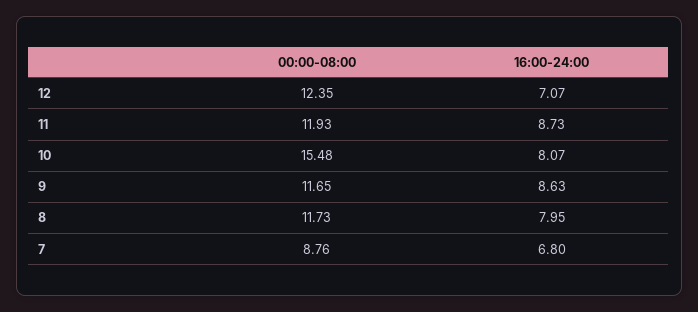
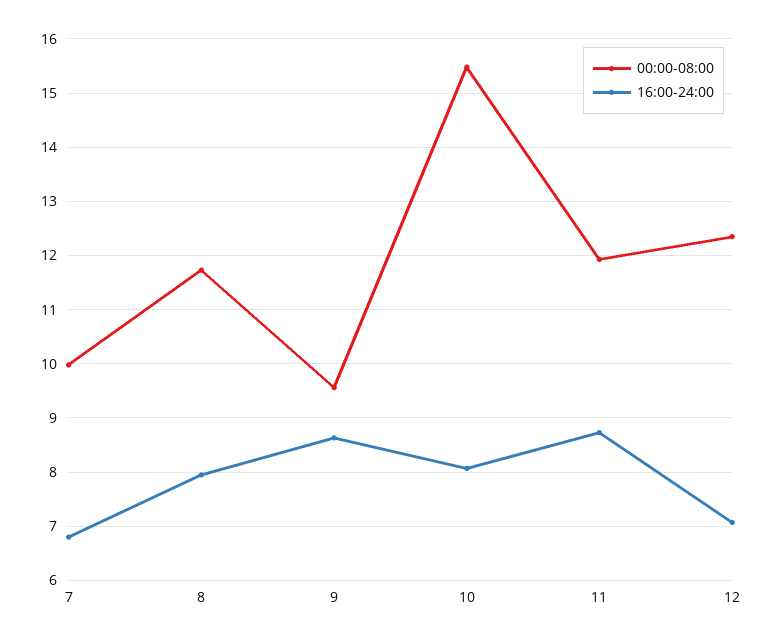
00:00-08:00, 9: 11.65 -> 9.6
00:00-08:00, 7: 8.76 -> 10

